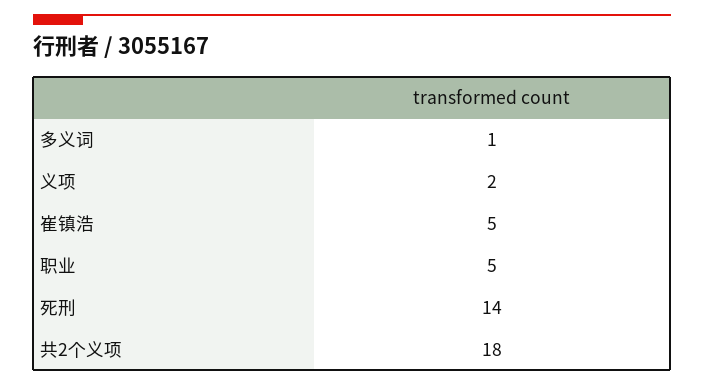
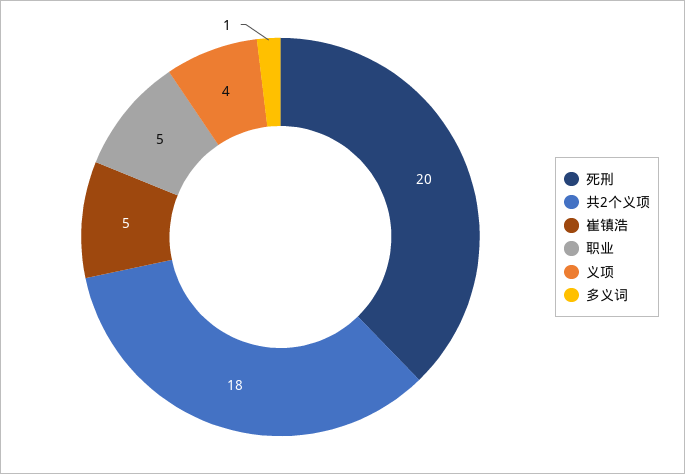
义项: 2 -> 4
死刑: 14 -> 20

